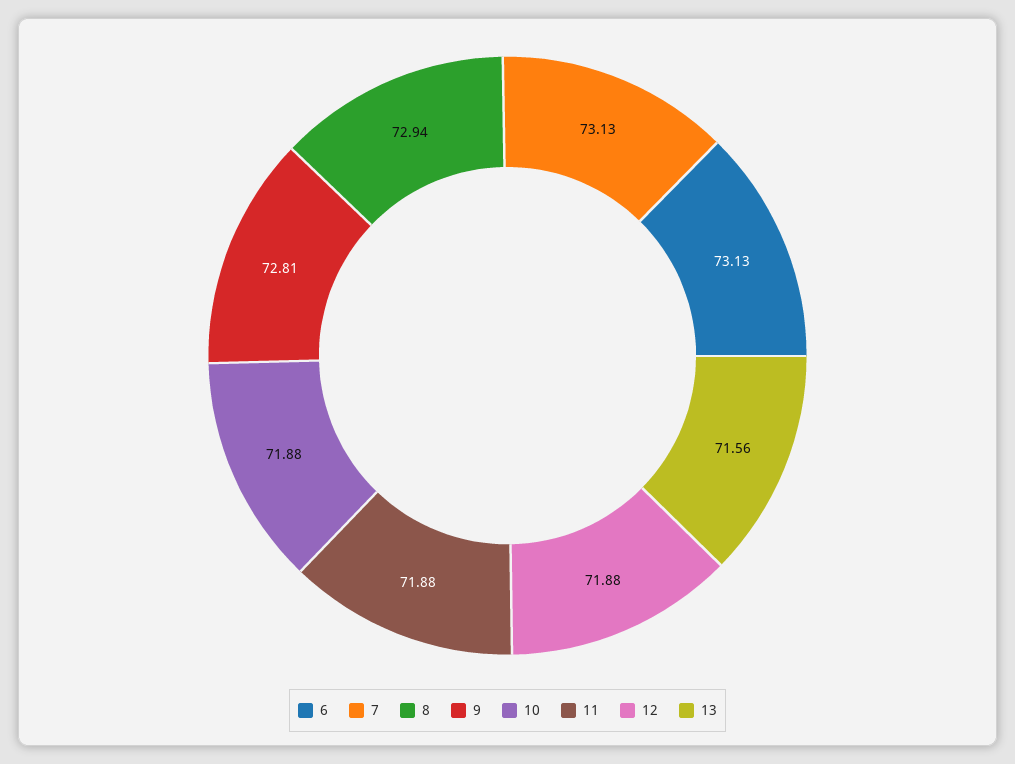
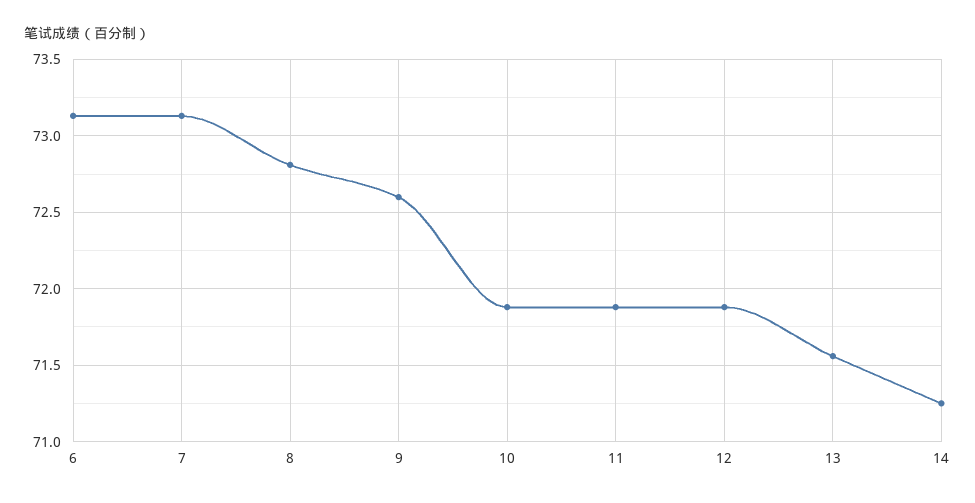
8: 72.94 -> 72.8
9: 72.81 -> 72.6
14: none -> 71.25

